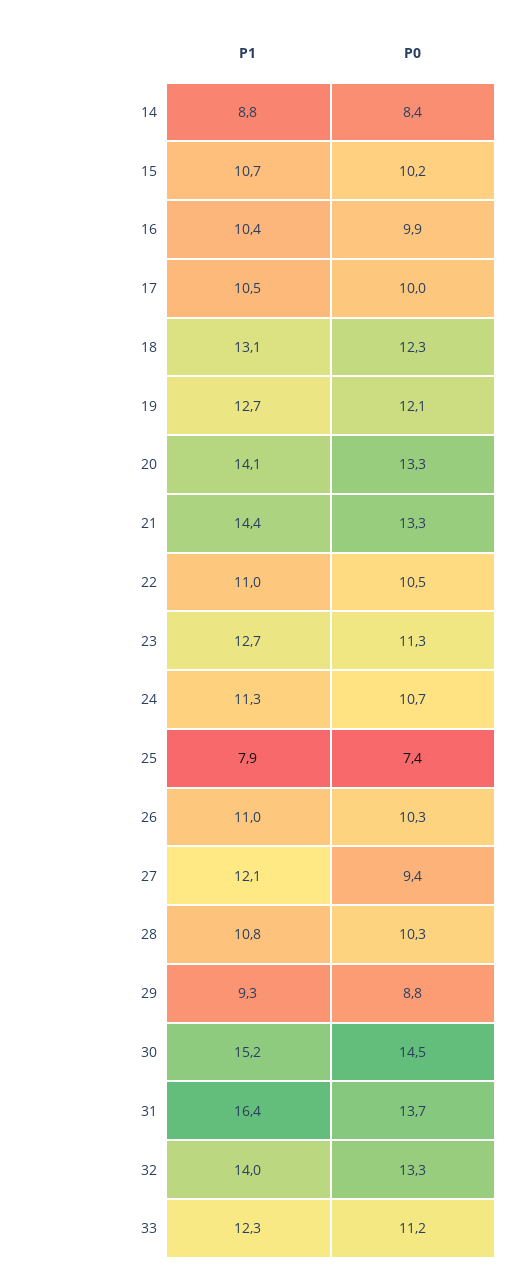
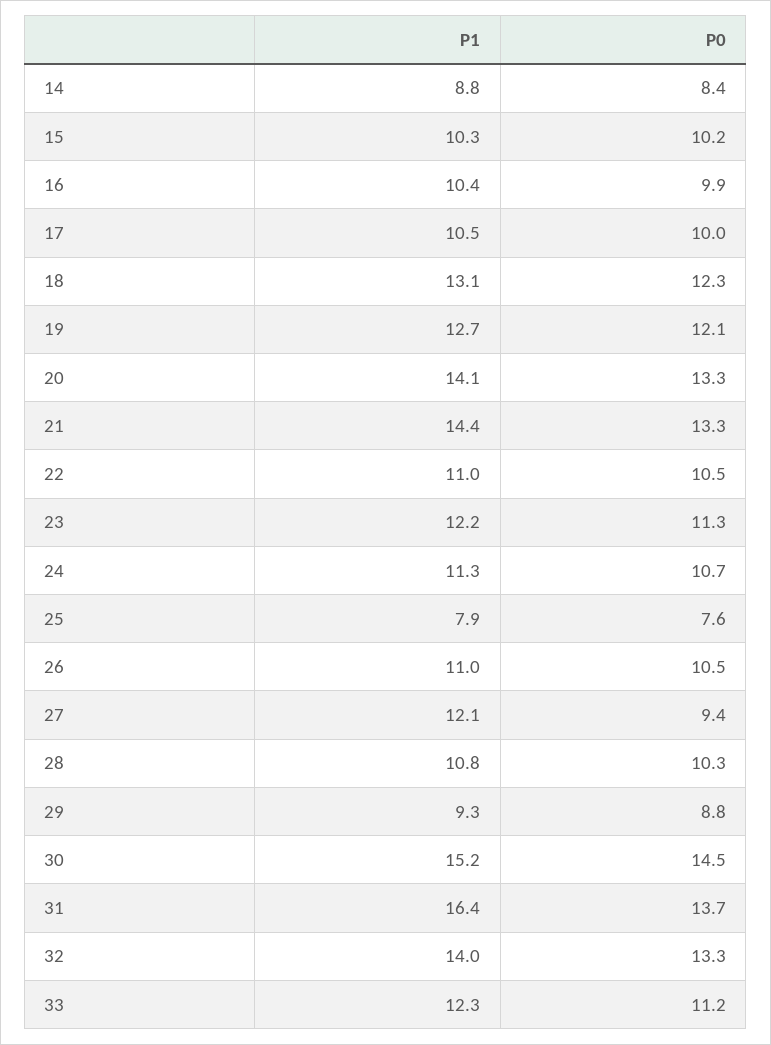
P1, 15: 10.7 -> 10.3
P1, 23: 12.7 -> 12.2
P0, 25: 7.4 -> 7.6
P0, 26: 10.3 -> 10.5

